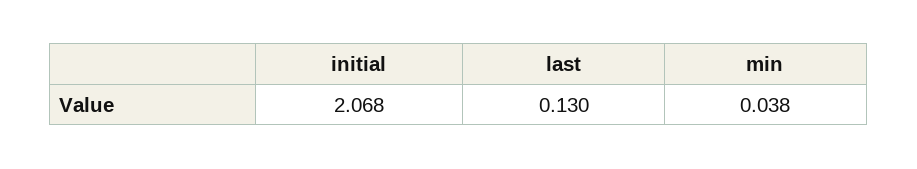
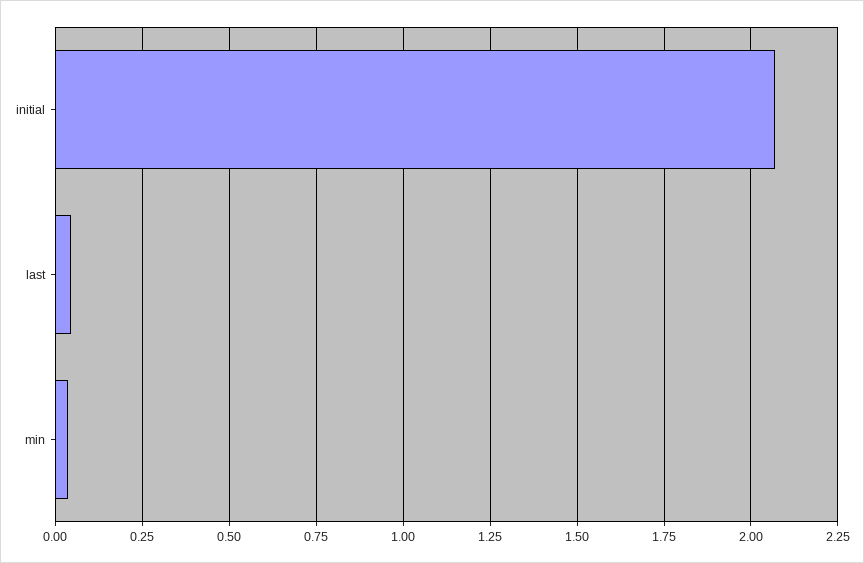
last: 0.13 -> 0.05

